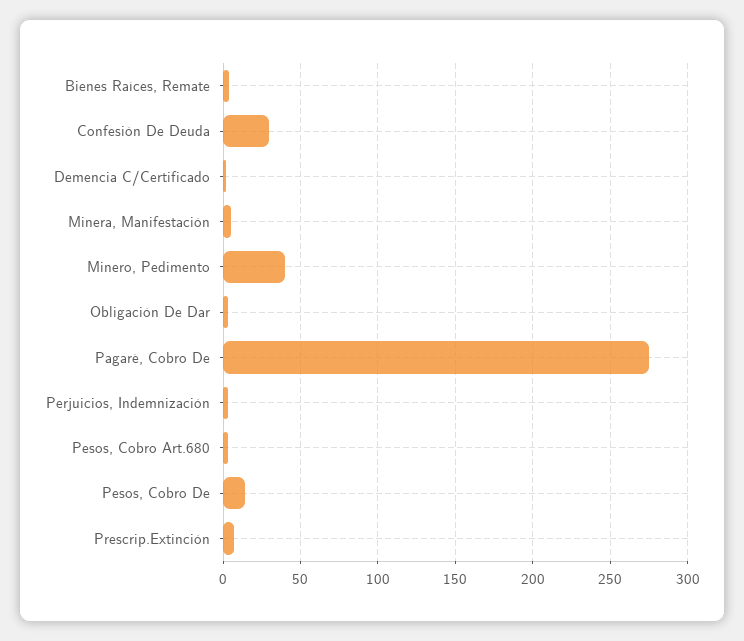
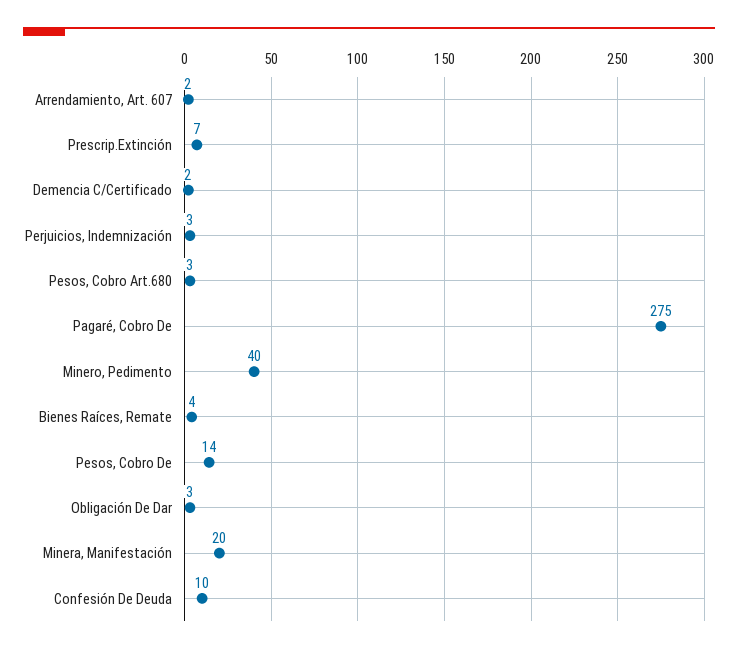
Confesión De Deuda: 30 -> 10
Minera, Manifestación: 5 -> 20
Arrendamiento, Art. 607: none -> 2

